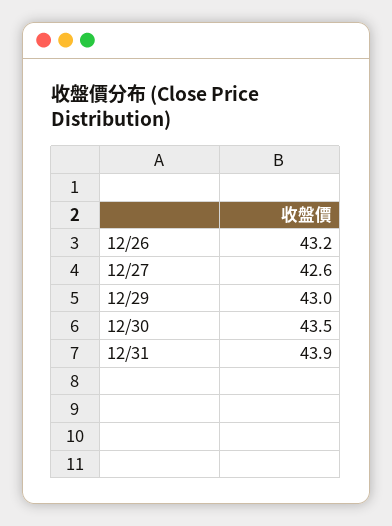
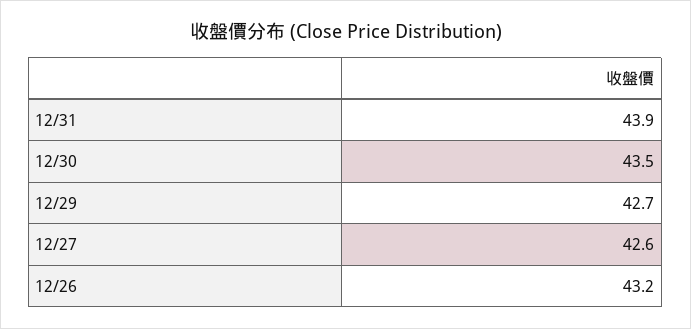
12/29: 43 -> 42.7

